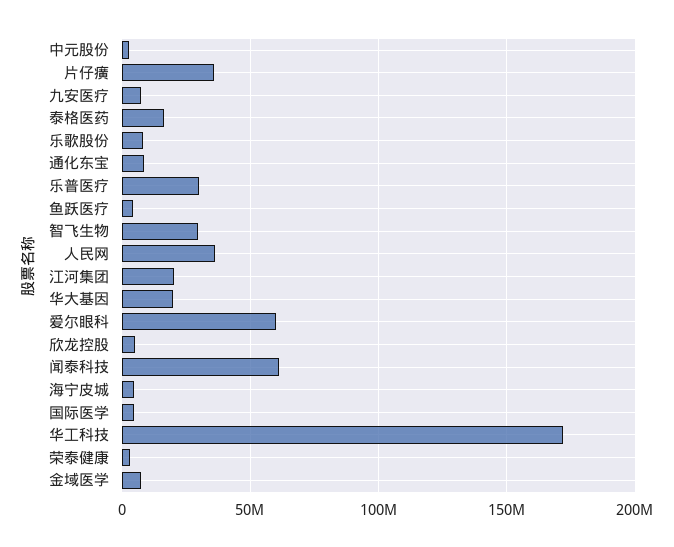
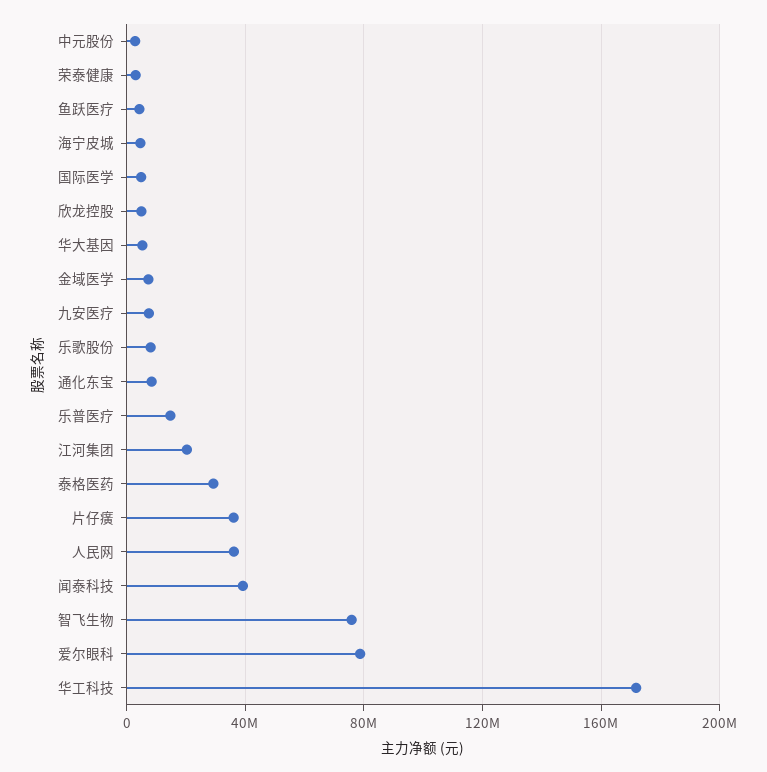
泰格医药: 15000000 -> 30000000
乐普医疗: 30000000 -> 15000000
智飞生物: 30000000 -> 75000000
华大基因: 20000000 -> 5000000
爱尔眼科: 60000000 -> 80000000
闻泰科技: 60000000 -> 40000000

